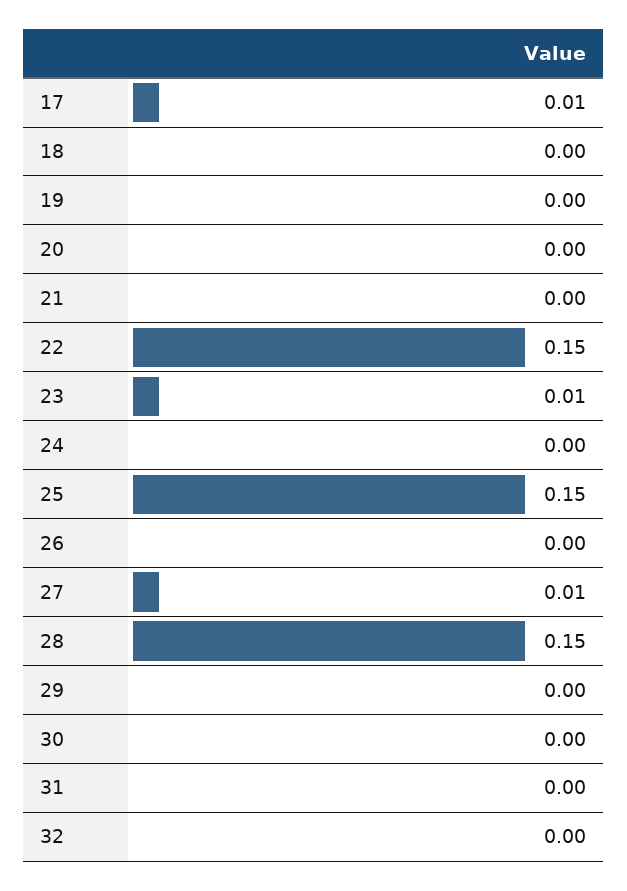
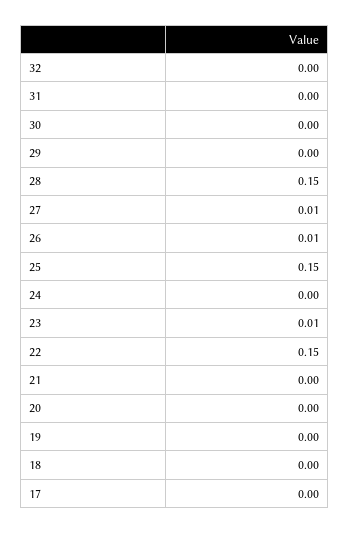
17: 0.01 -> 0
26: 0 -> 0.01

